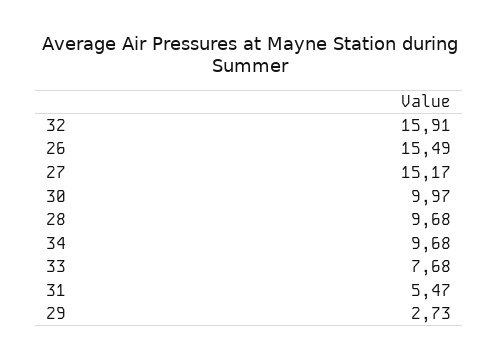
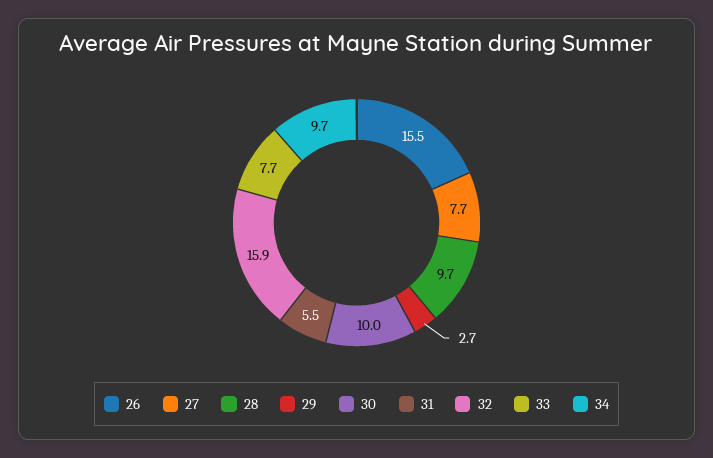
27: 15.17 -> 7.7

